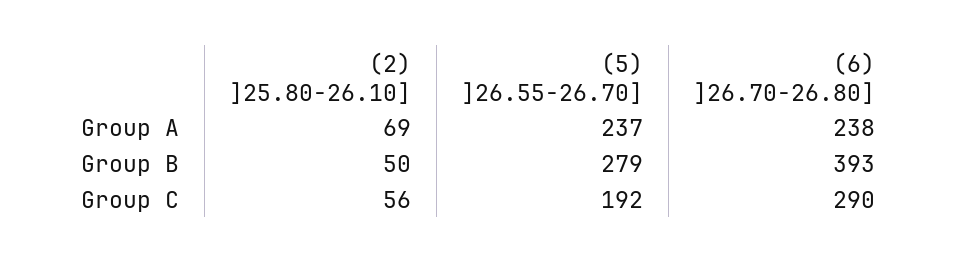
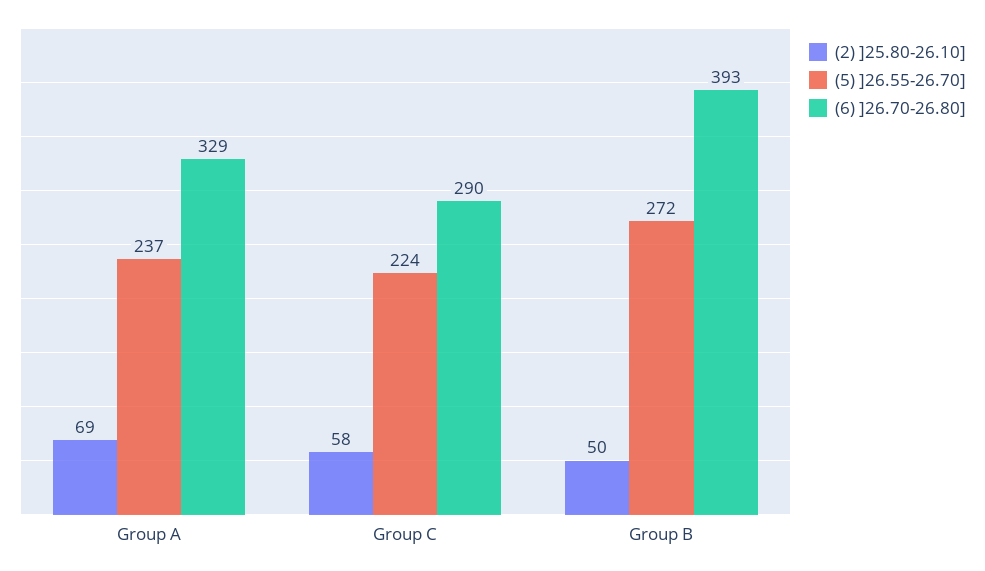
(6) ]26.70-26.80], Group A: 238 -> 329
(5) ]26.55-26.70], Group B: 279 -> 272
(2) ]25.80-26.10], Group C: 56 -> 58
(5) ]26.55-26.70], Group C: 192 -> 224

